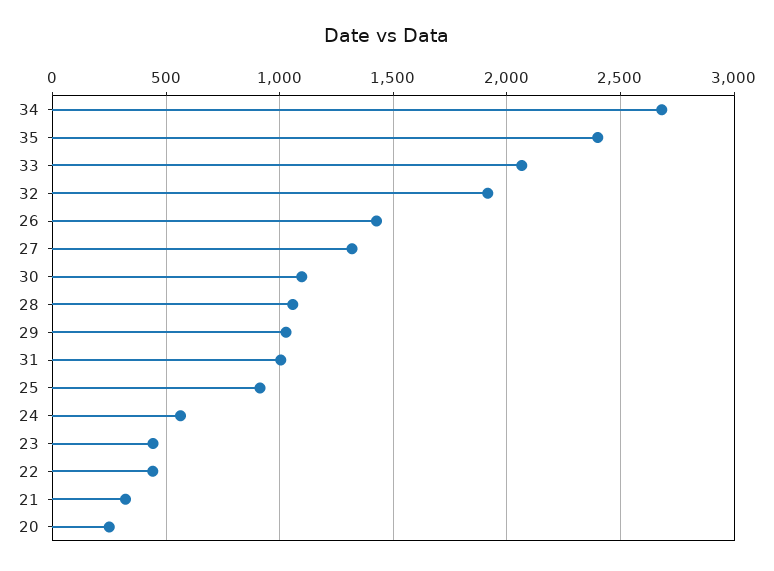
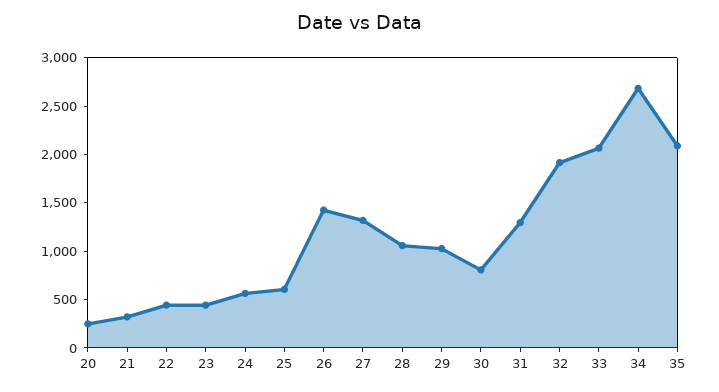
35: 2400 -> 2100
30: 1100 -> 800
31: 1000 -> 1300
25: 900 -> 600

